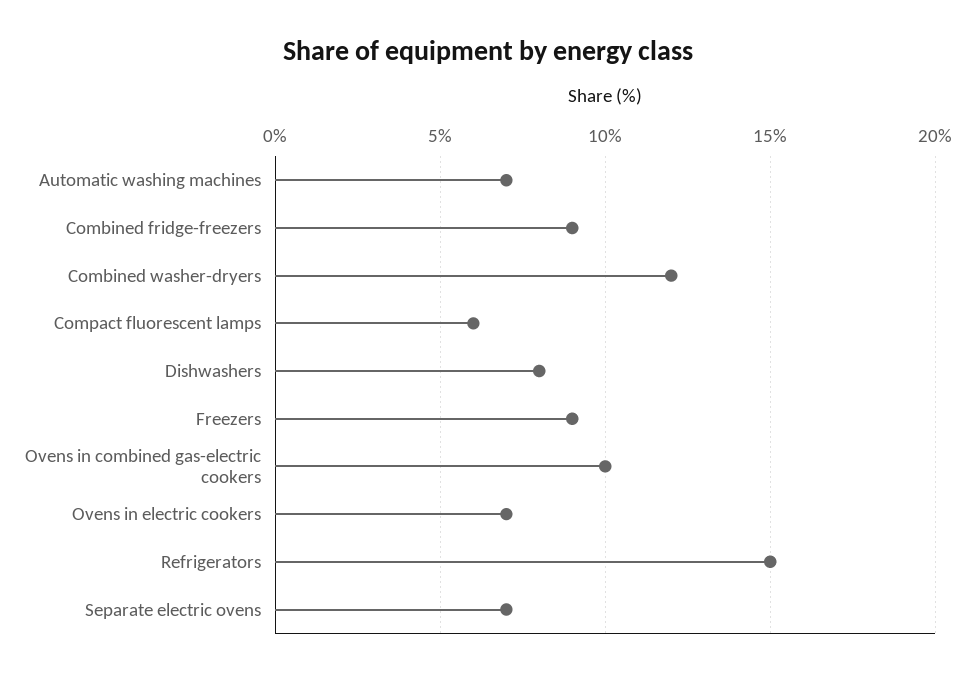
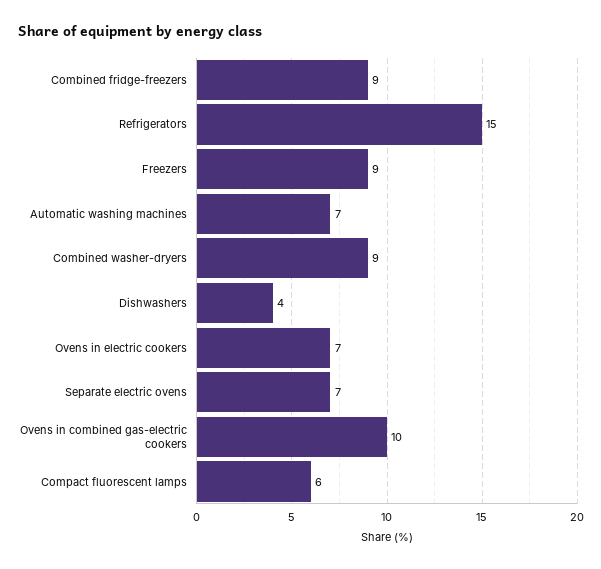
Combined washer-dryers: 12 -> 9
Dishwashers: 8 -> 4

